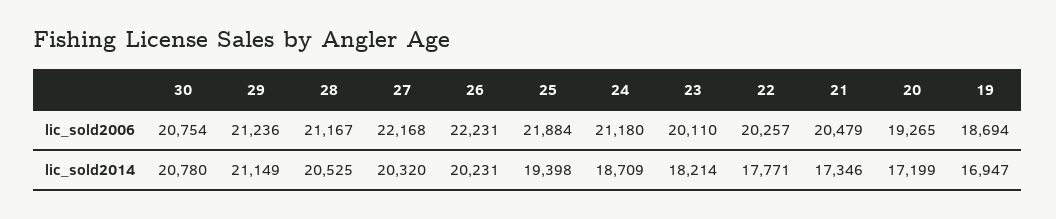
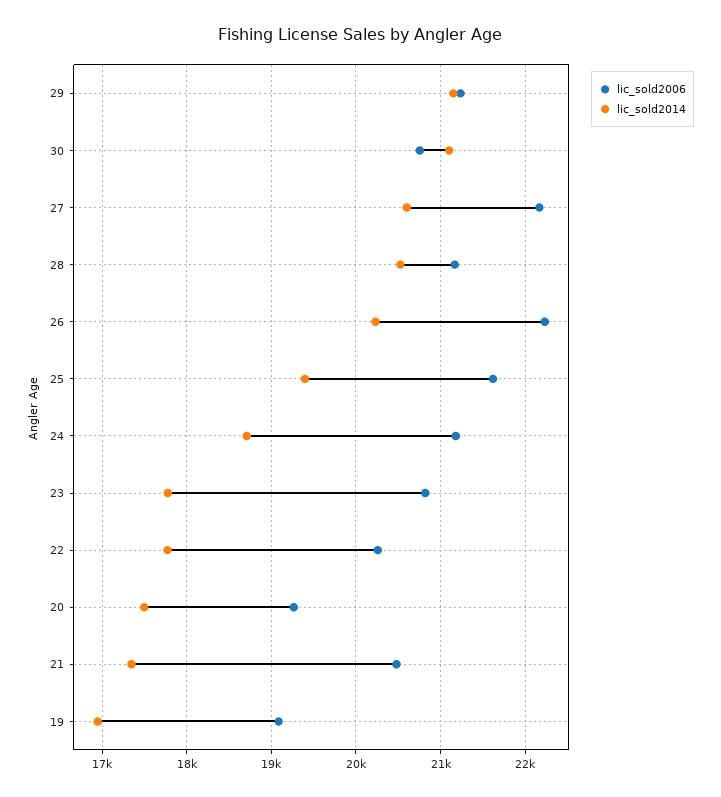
lic_sold2006, 25: 21884 -> 21600
lic_sold2006, 23: 20110 -> 20800
lic_sold2006, 19: 18694 -> 19100
lic_sold2014, 30: 20780 -> 21100
lic_sold2014, 27: 20320 -> 20600
lic_sold2014, 23: 18214 -> 17800
lic_sold2014, 20: 17199 -> 17500

